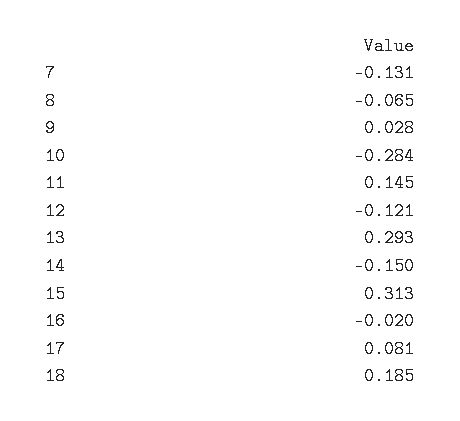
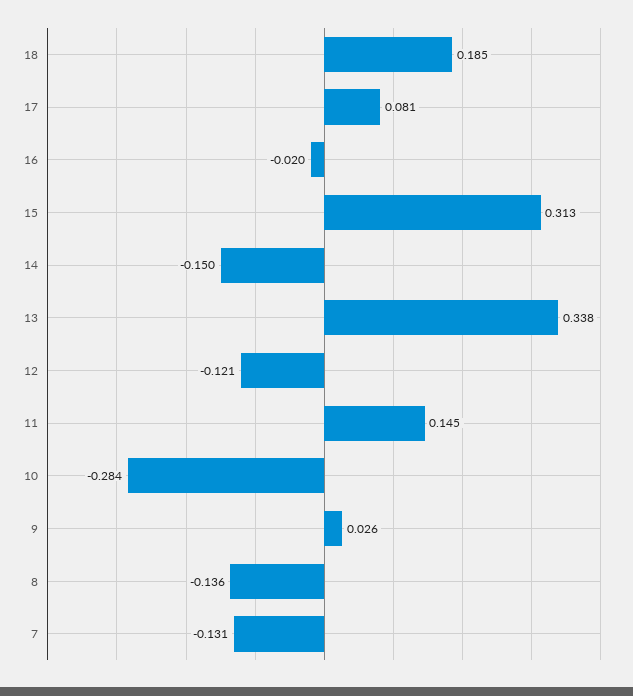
8: -0.065 -> -0.136
9: 0.028 -> 0.026
13: 0.293 -> 0.338

